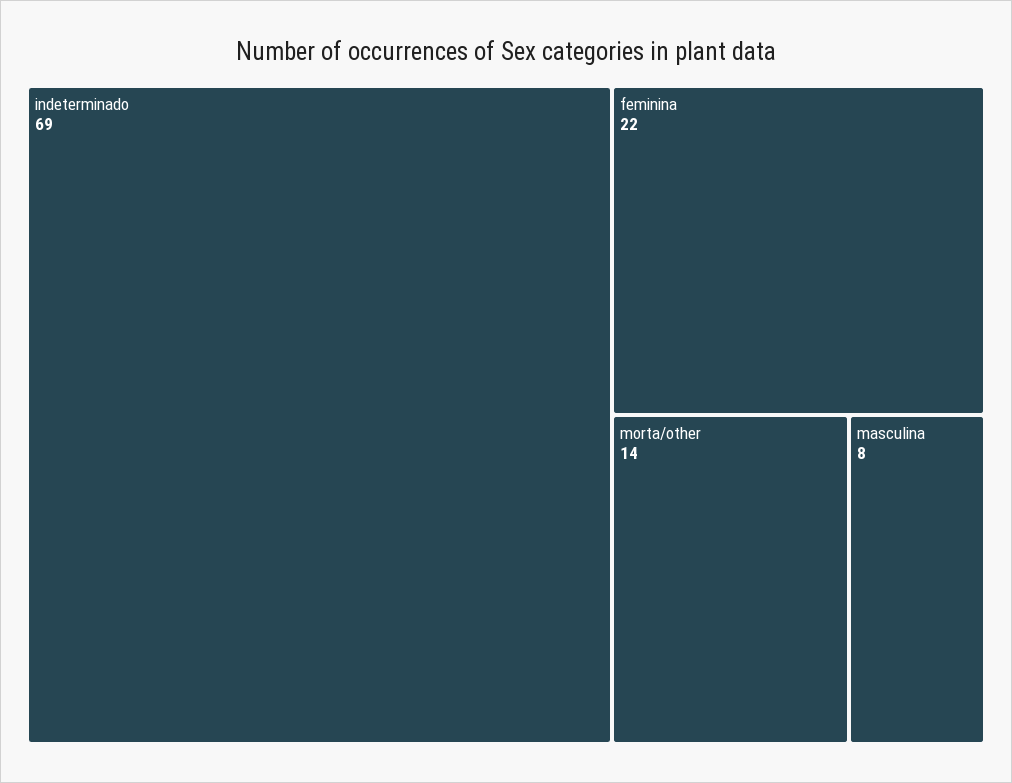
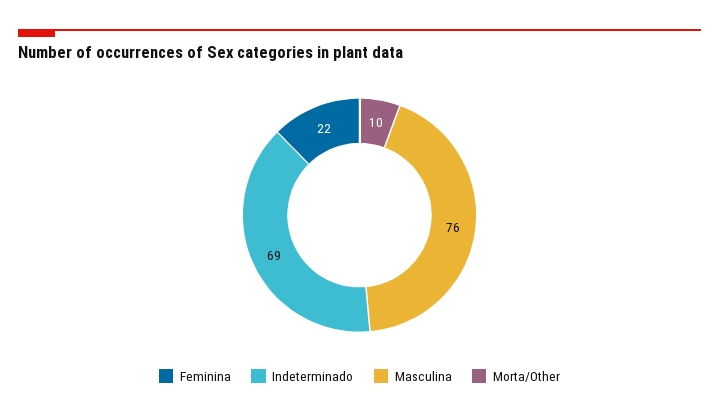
morta/other: 14 -> 10
masculina: 8 -> 76

